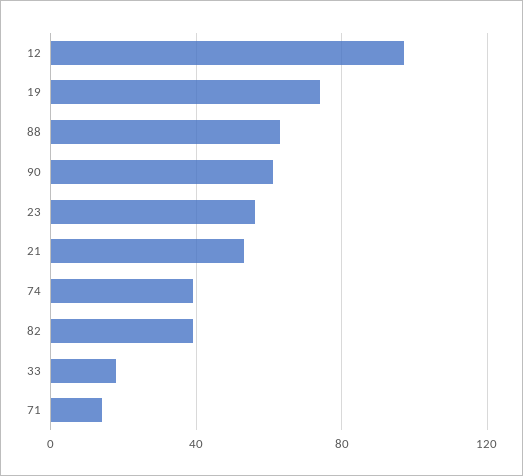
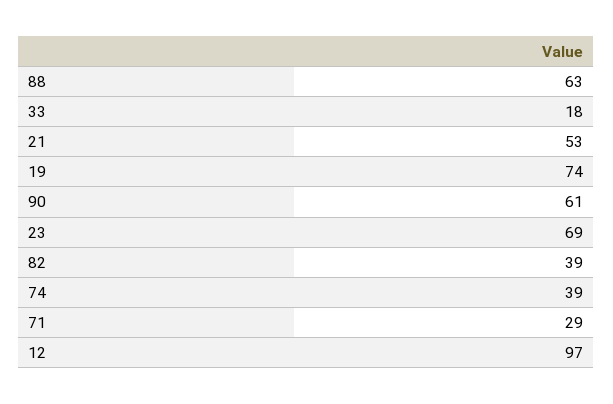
23: 55 -> 69
71: 15 -> 29

